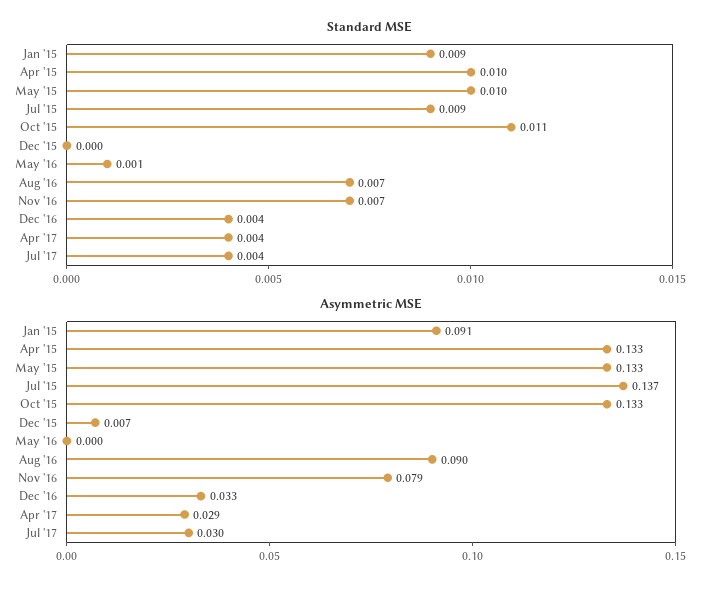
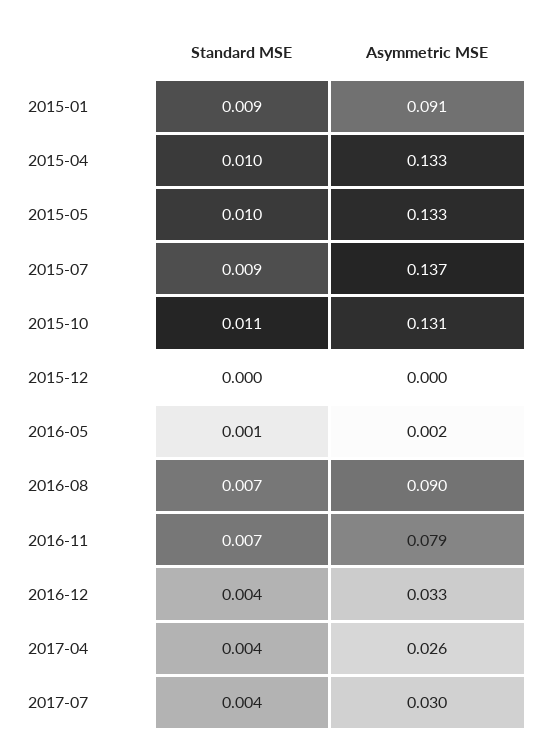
Asymmetric MSE, Oct '15: 0.133 -> 0.131
Asymmetric MSE, Dec '15: 0.007 -> 0
Asymmetric MSE, May '16: 0 -> 0.002
Asymmetric MSE, Apr '17: 0.029 -> 0.026

